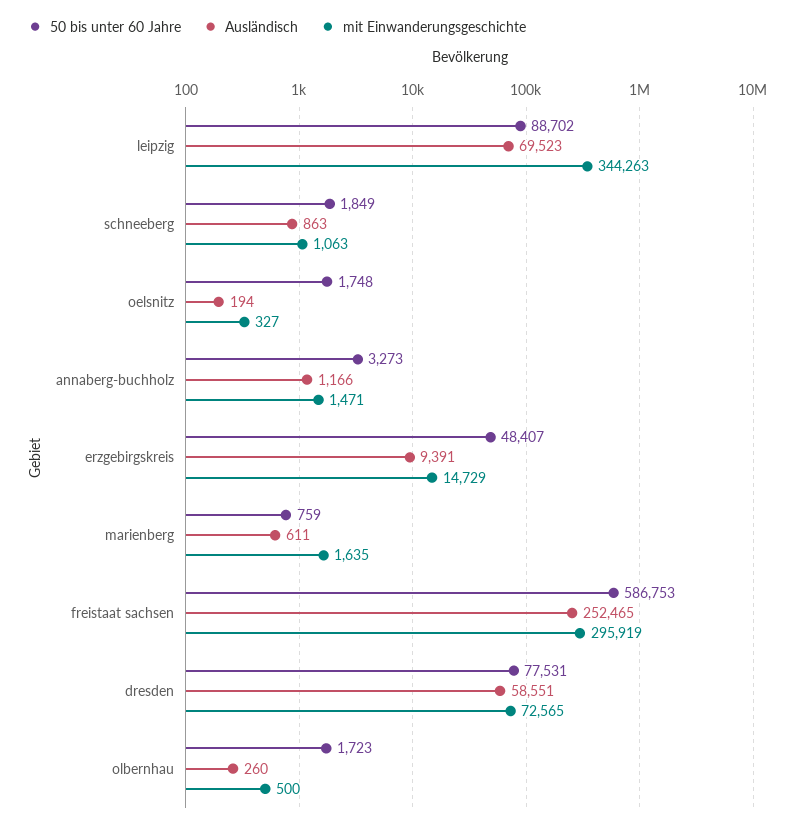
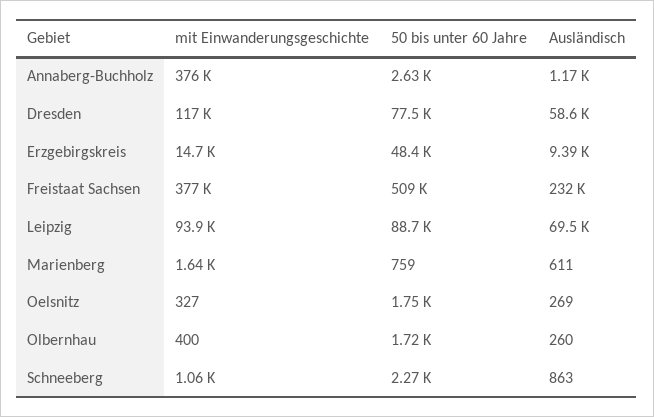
mit Einwanderungsgeschichte, leipzig: 344263 -> 93900
50 bis unter 60 Jahre, schneeberg: 1849 -> 2270
Ausländisch, oelsnitz: 194 -> 269
50 bis unter 60 Jahre, annaberg-buchholz: 3273 -> 2630
mit Einwanderungsgeschichte, annaberg-buchholz: 1471 -> 376000
50 bis unter 60 Jahre, freistaat sachsen: 586753 -> 509000
Ausländisch, freistaat sachsen: 252465 -> 232000
mit Einwanderungsgeschichte, freistaat sachsen: 295919 -> 377000
mit Einwanderungsgeschichte, dresden: 72565 -> 117000
mit Einwanderungsgeschichte, olbernhau: 500 -> 400

